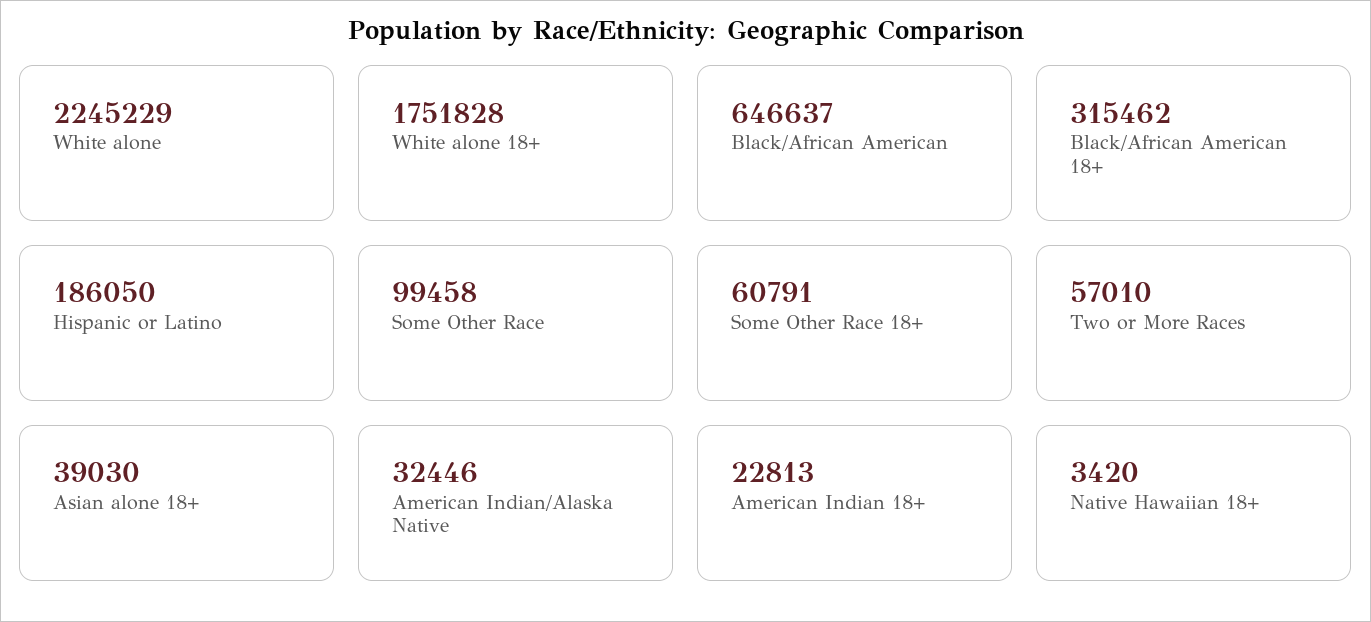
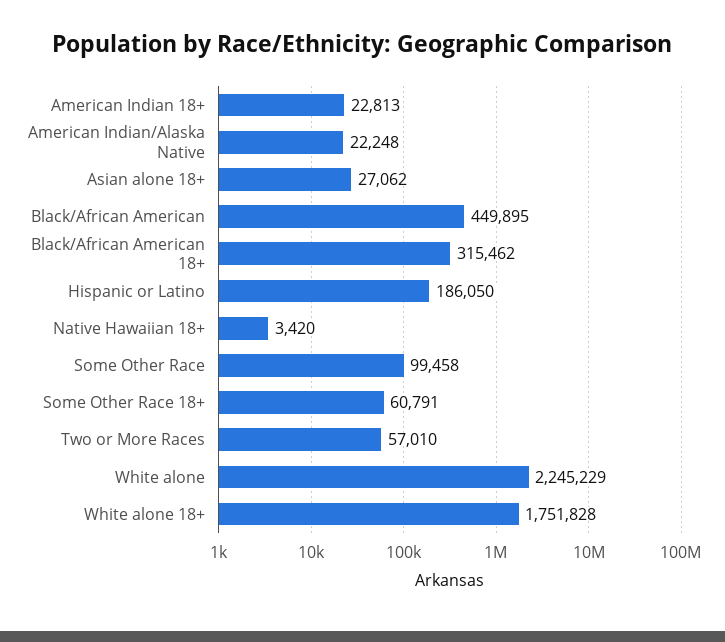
Black/African American: 646637 -> 449895
Asian alone 18+: 39030 -> 27062
American Indian/Alaska Native: 32446 -> 22248

